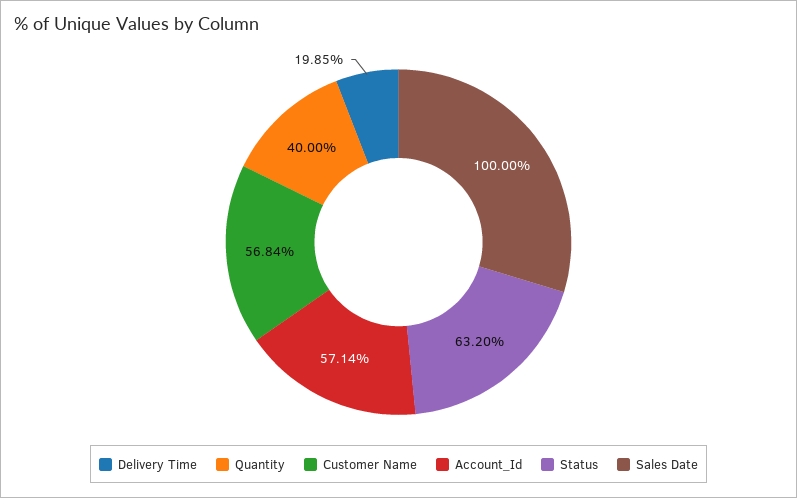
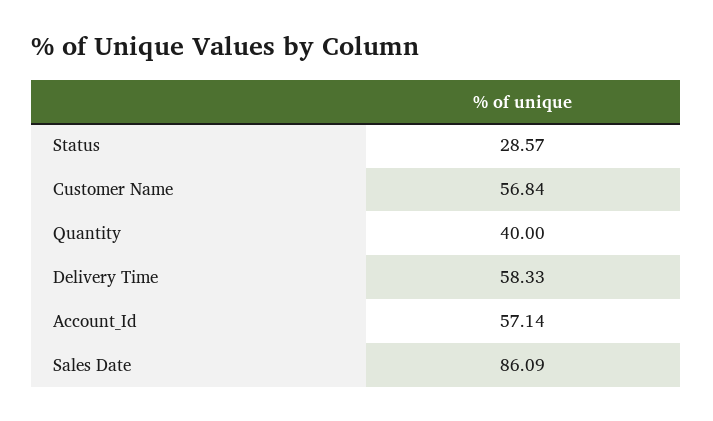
Delivery Time: 19.85 -> 58.33
Status: 63.2 -> 28.57
Sales Date: 100 -> 86.09

